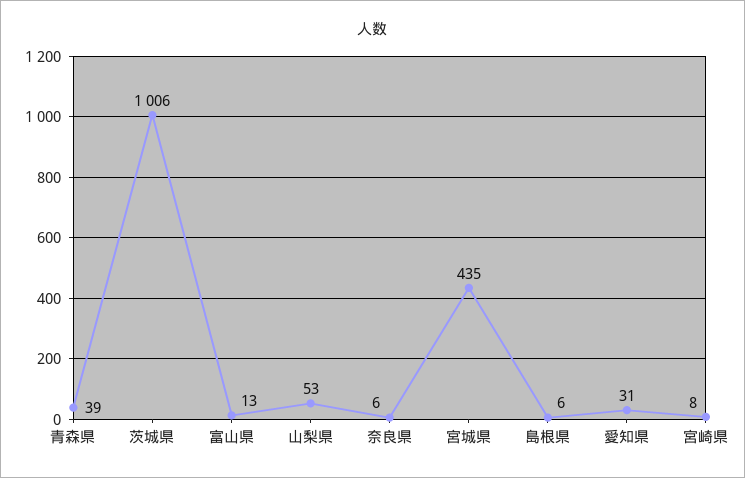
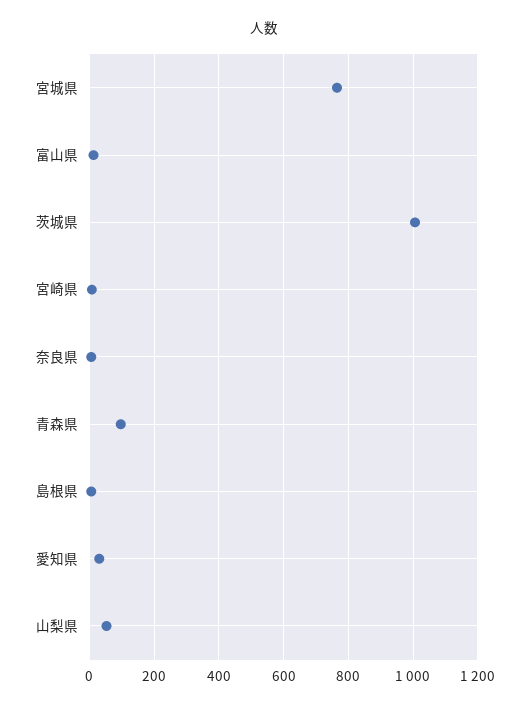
青森県: 39 -> 100
宮城県: 435 -> 760

